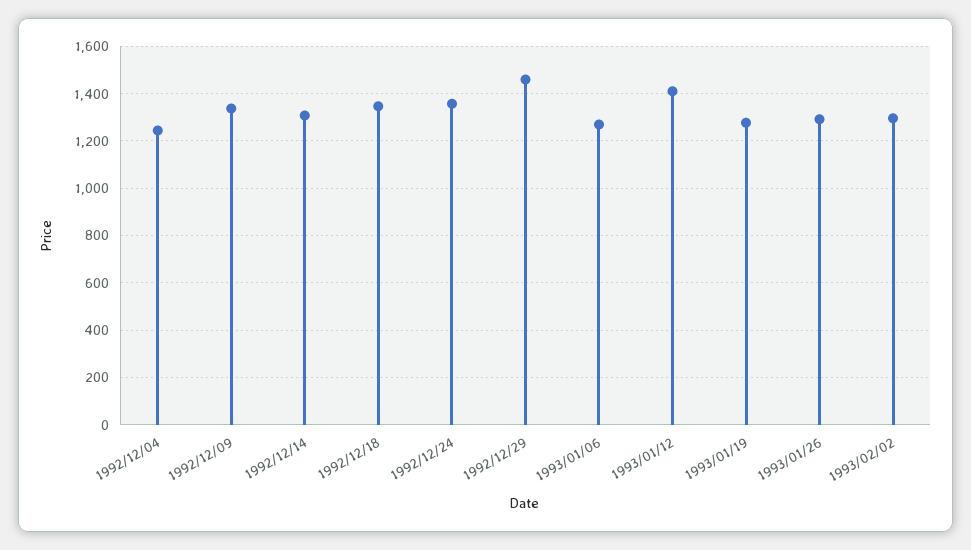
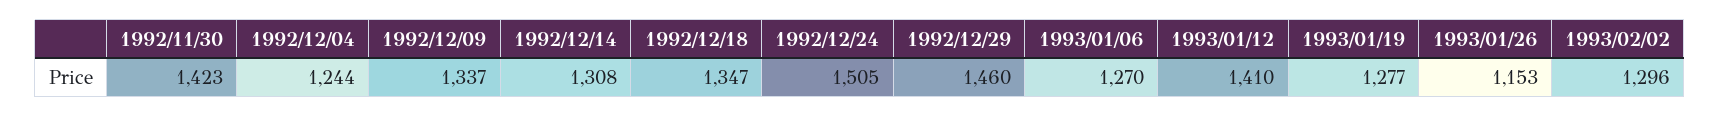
1992/12/24: 1350 -> 1505
1993/01/26: 1300 -> 1153
1992/11/30: none -> 1423

